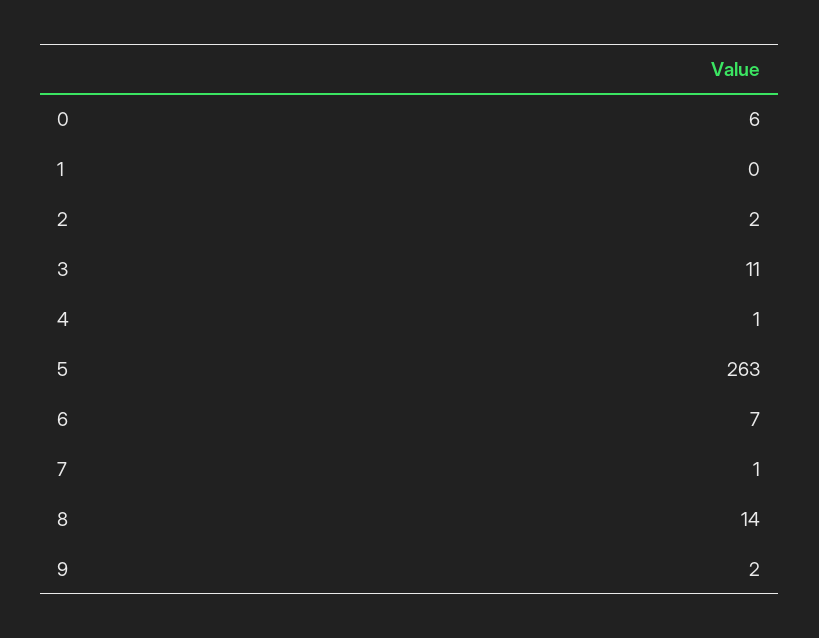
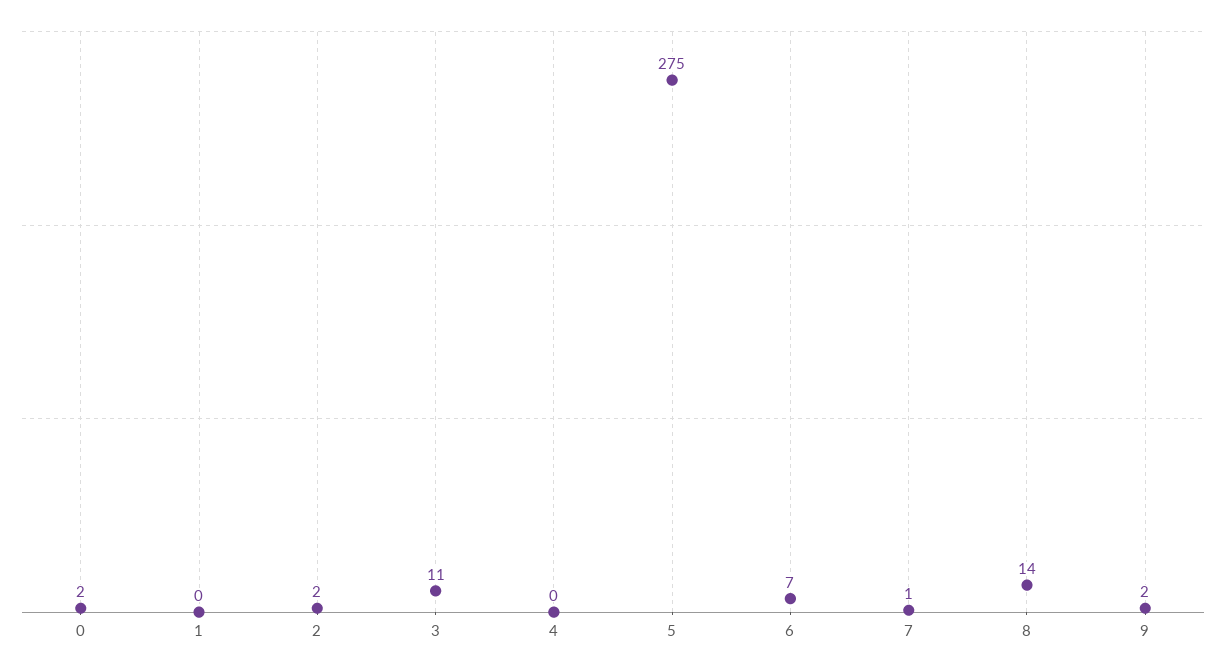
0: 6 -> 2
4: 1 -> 0
5: 263 -> 275

